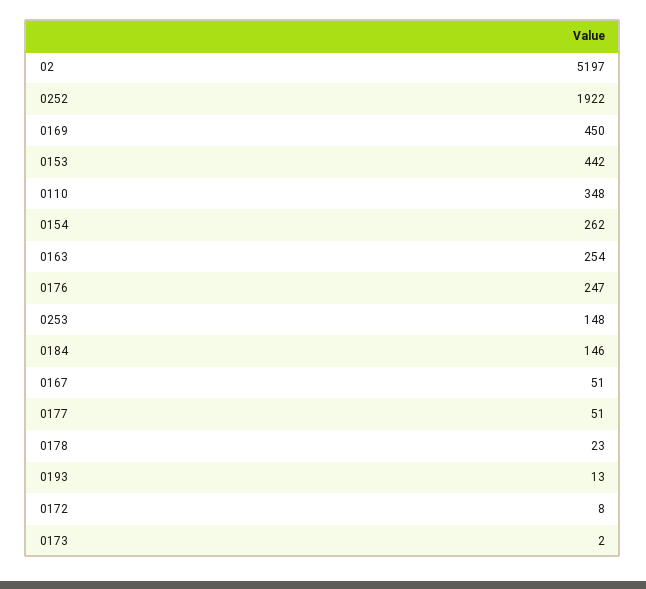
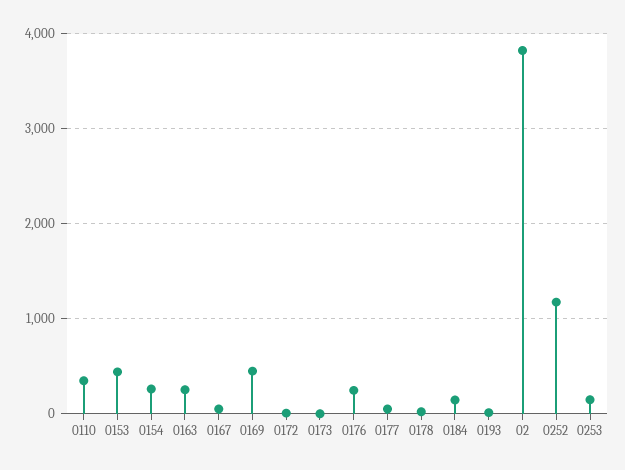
02: 5197 -> 3800
0252: 1922 -> 1200

